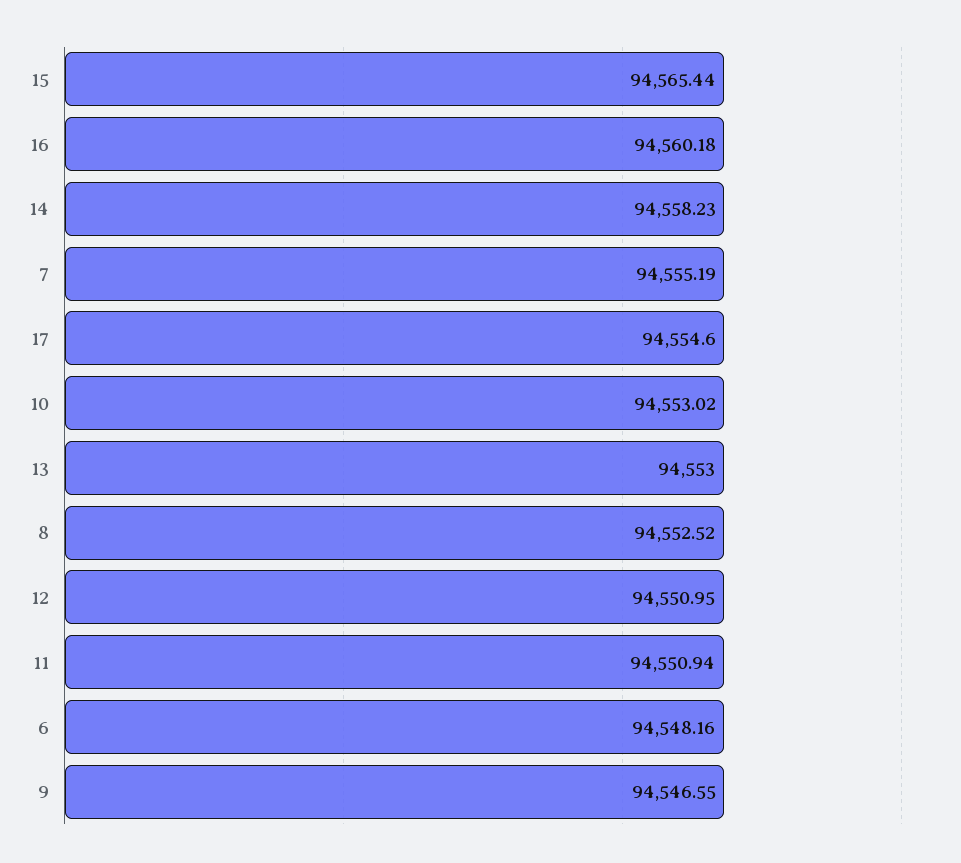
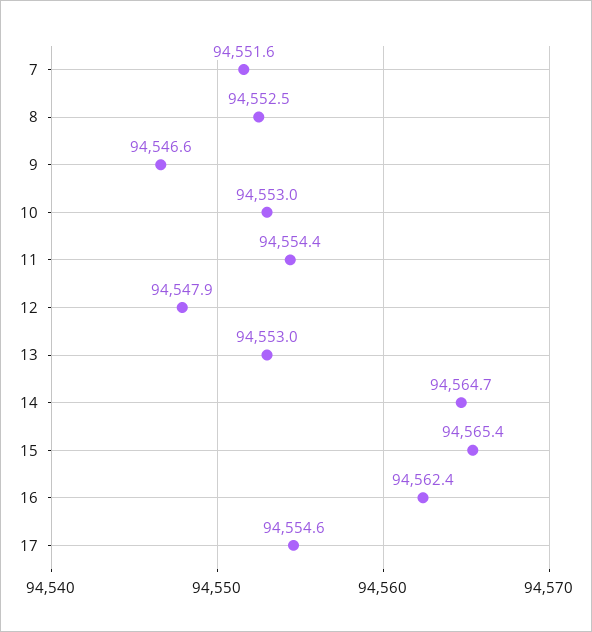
16: 94560.18 -> 94562.4
14: 94558.23 -> 94564.7
7: 94555.19 -> 94551.6
12: 94550.95 -> 94547.9
11: 94550.94 -> 94554.4
6: 94548.16 -> none

